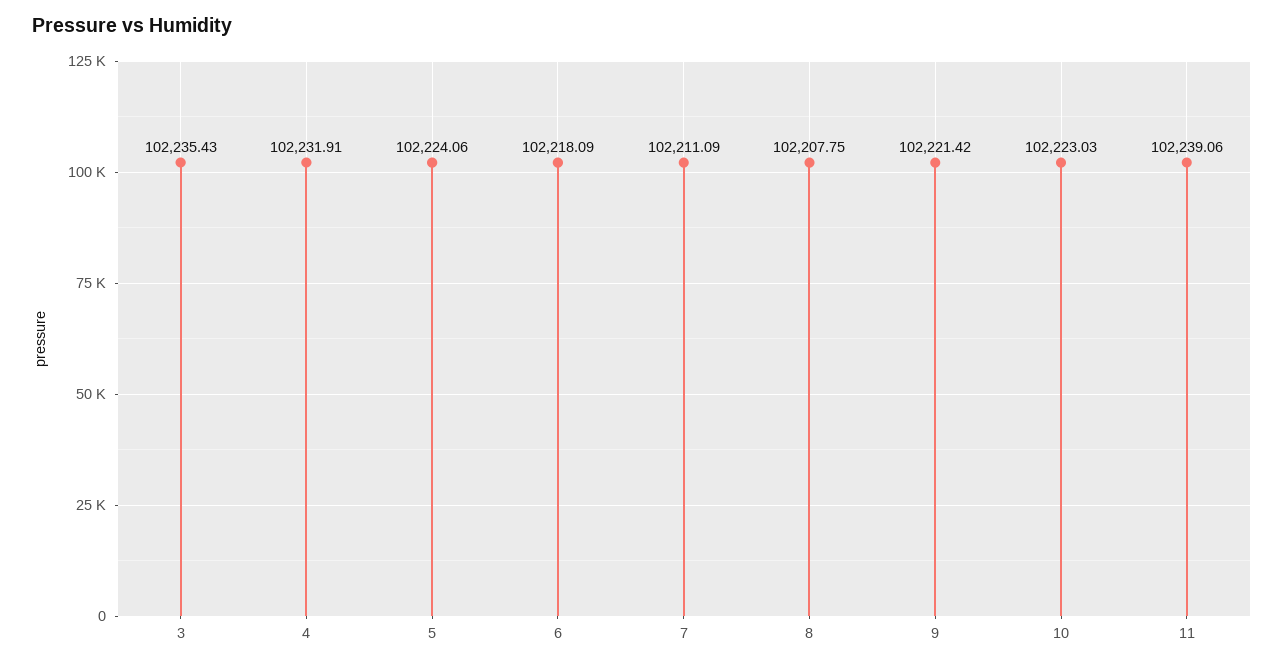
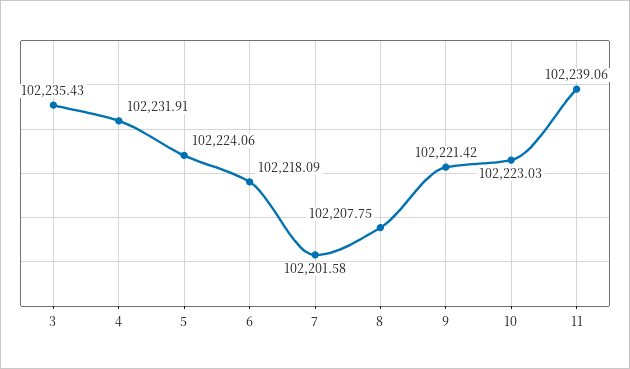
7: 102211.09 -> 102201.58

